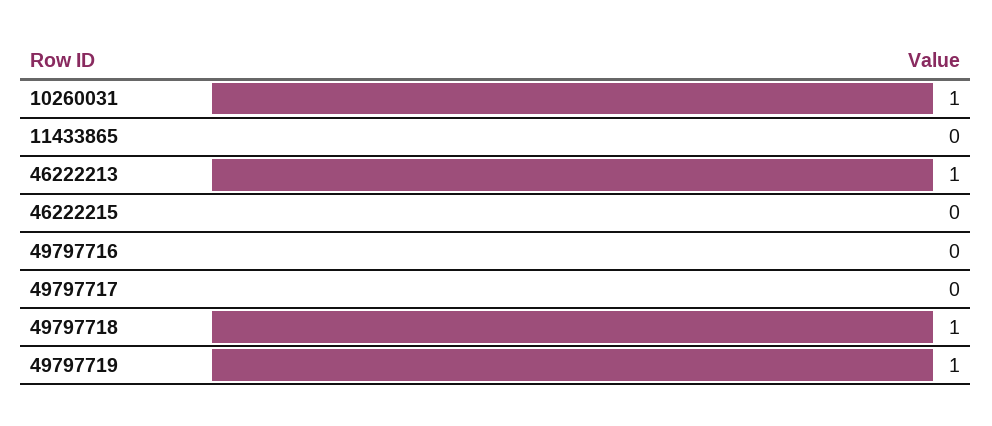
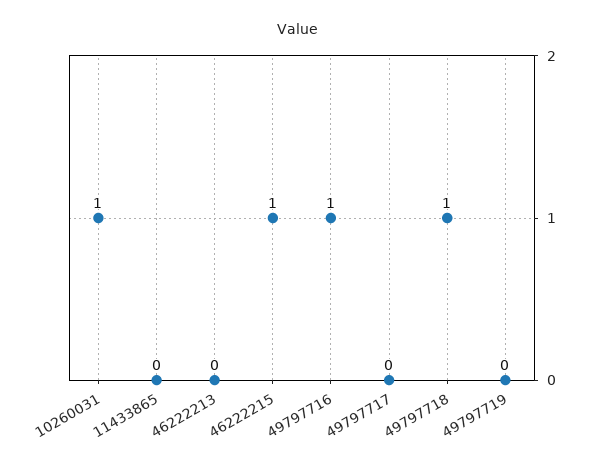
46222213: 1 -> 0
46222215: 0 -> 1
49797716: 0 -> 1
49797719: 1 -> 0

